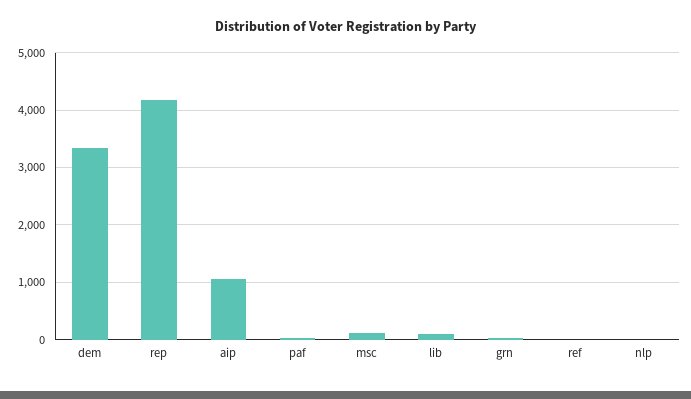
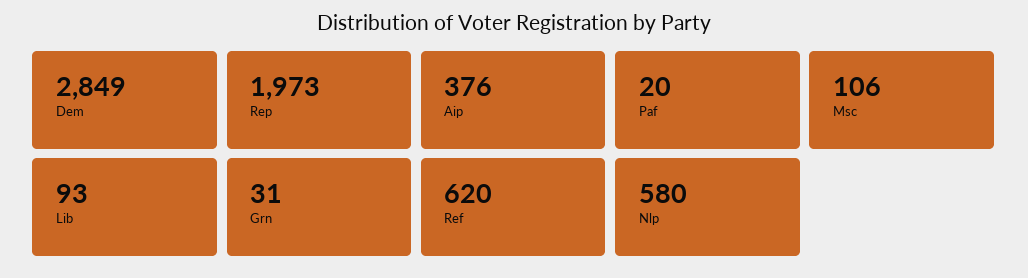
dem: 3400 -> 2849
rep: 4200 -> 1973
aip: 1000 -> 376
ref: 0 -> 620
nlp: 0 -> 580

